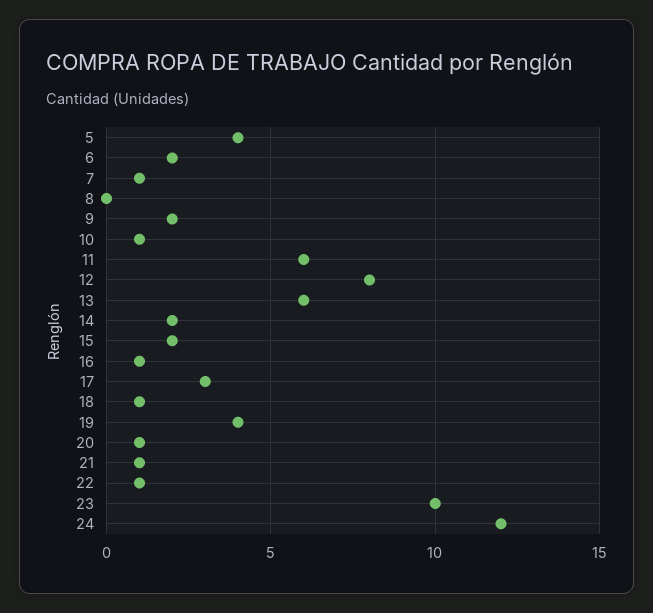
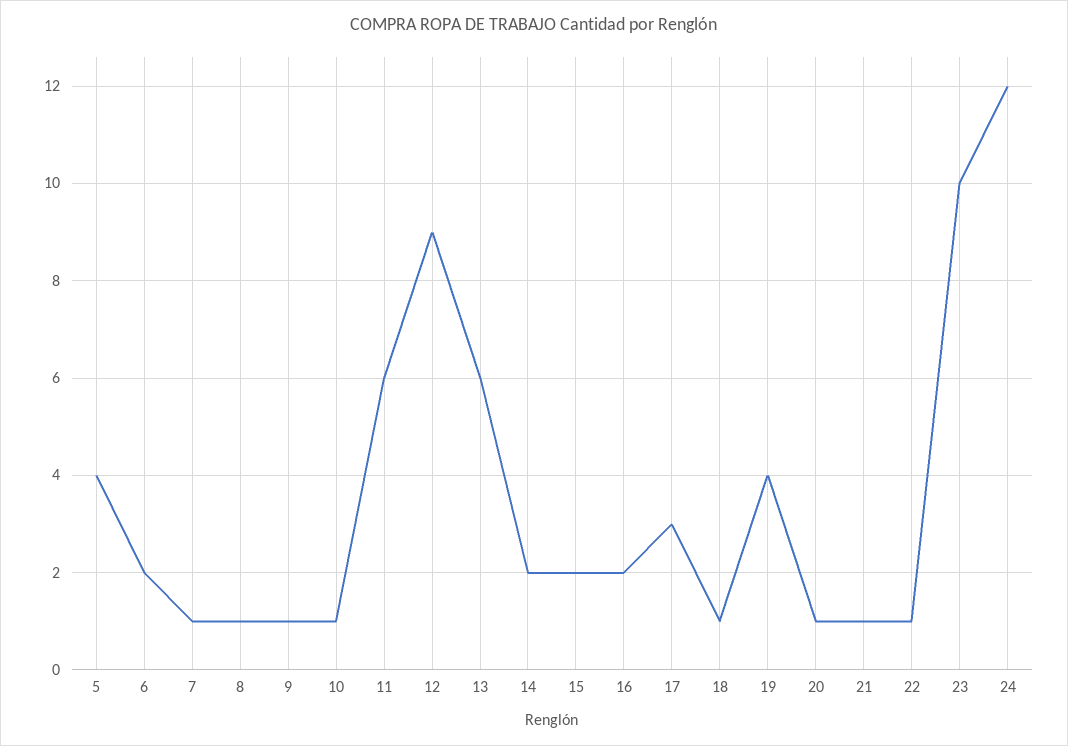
8: 0 -> 1
9: 2 -> 1
12: 8 -> 9
16: 1 -> 2

